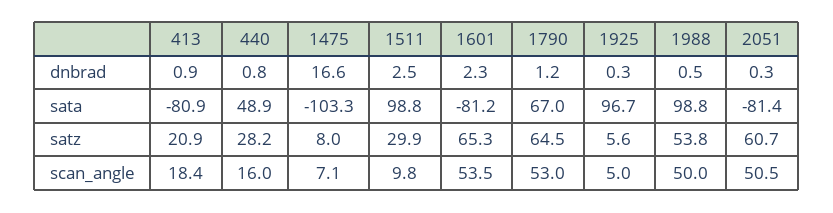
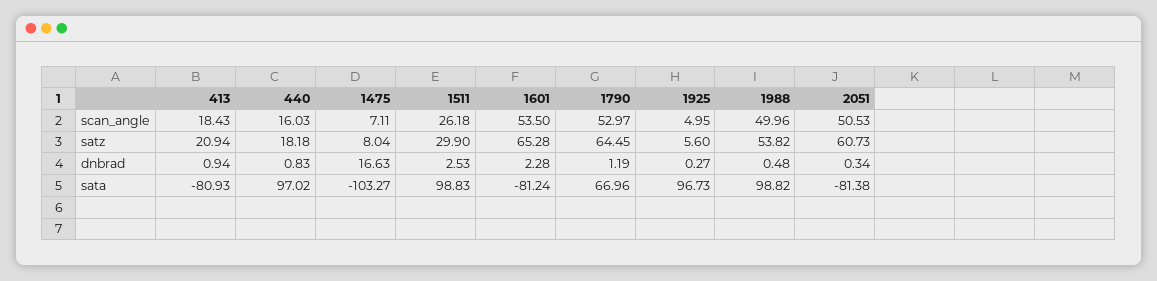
440, sata: 48.9 -> 97.02
440, satz: 28.2 -> 18.18
1511, scan_angle: 9.8 -> 26.18

